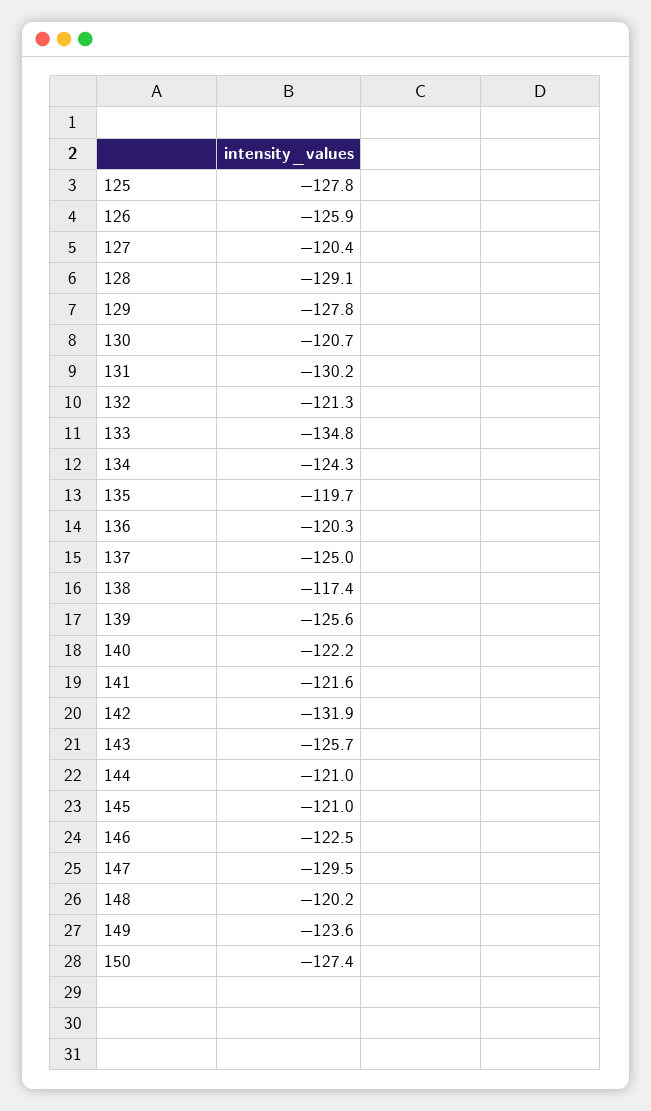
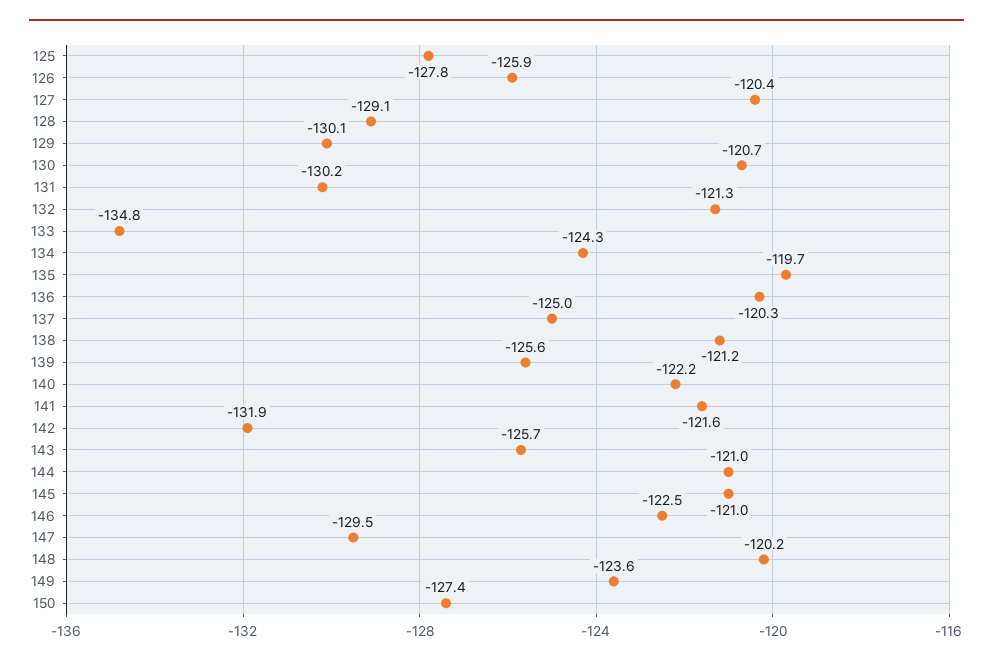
129: -127.8 -> -130.1
138: -117.4 -> -121.2

